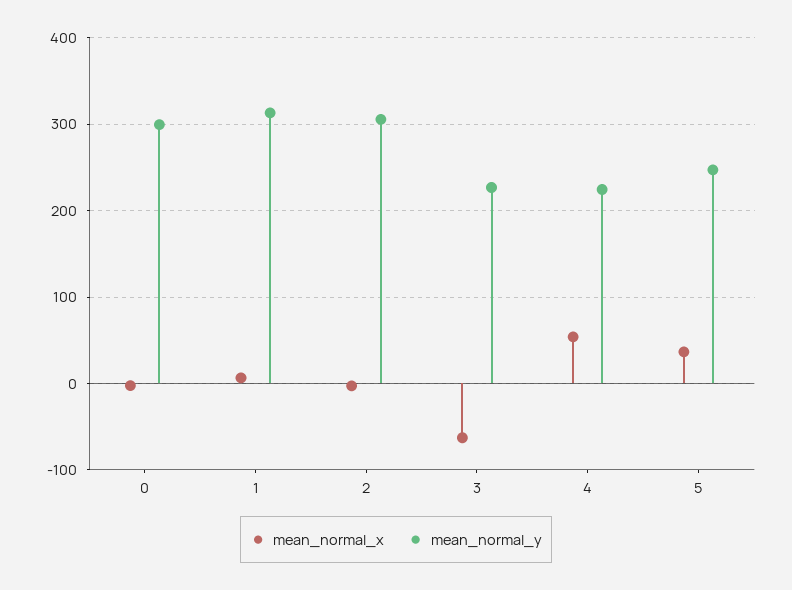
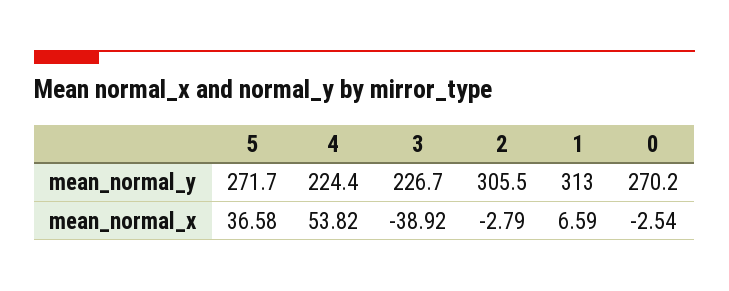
mean_normal_y, 0: 300 -> 270.2
mean_normal_x, 3: -60 -> -38.92
mean_normal_y, 5: 250 -> 271.7

